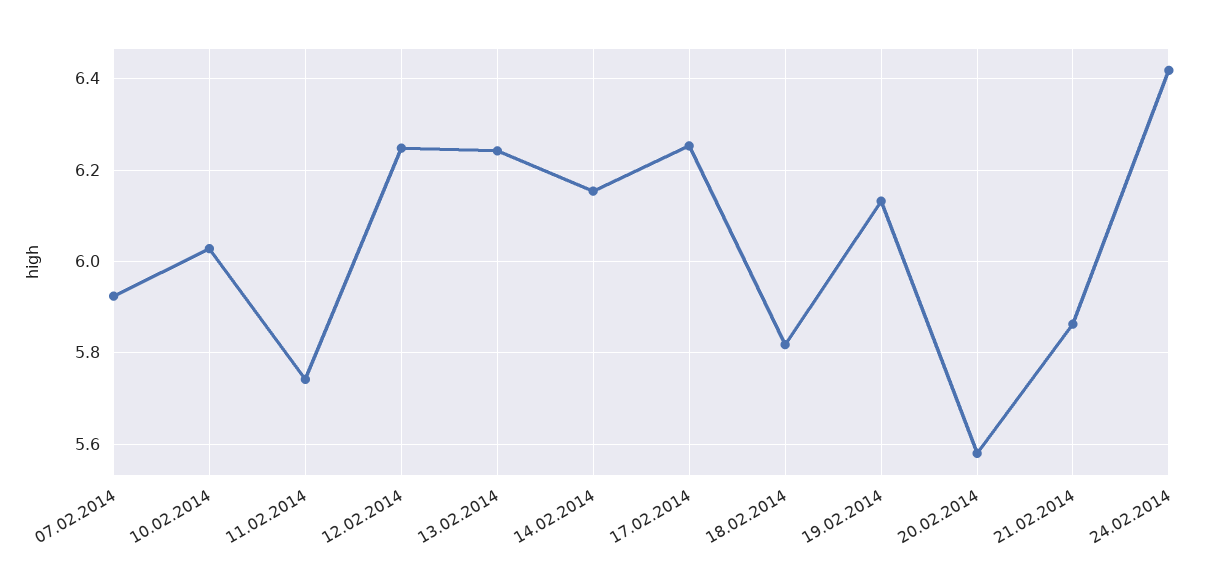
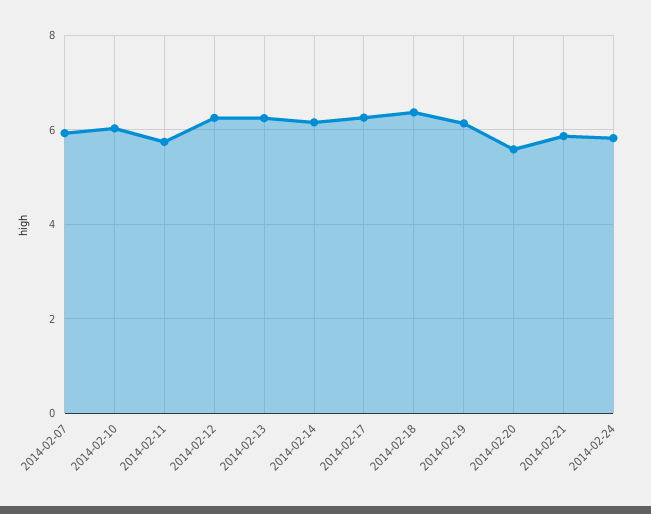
18.02.2014: 5.82 -> 6.4
24.02.2014: 6.42 -> 5.8

